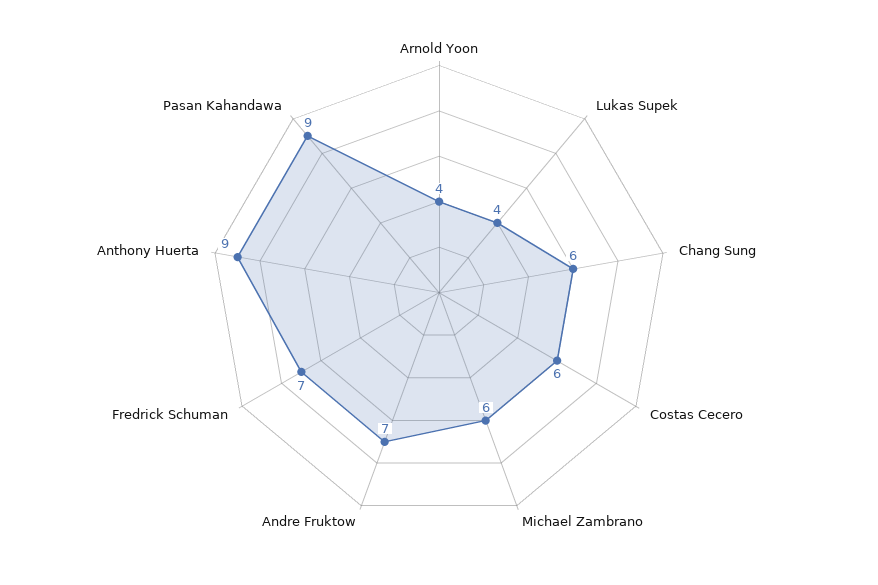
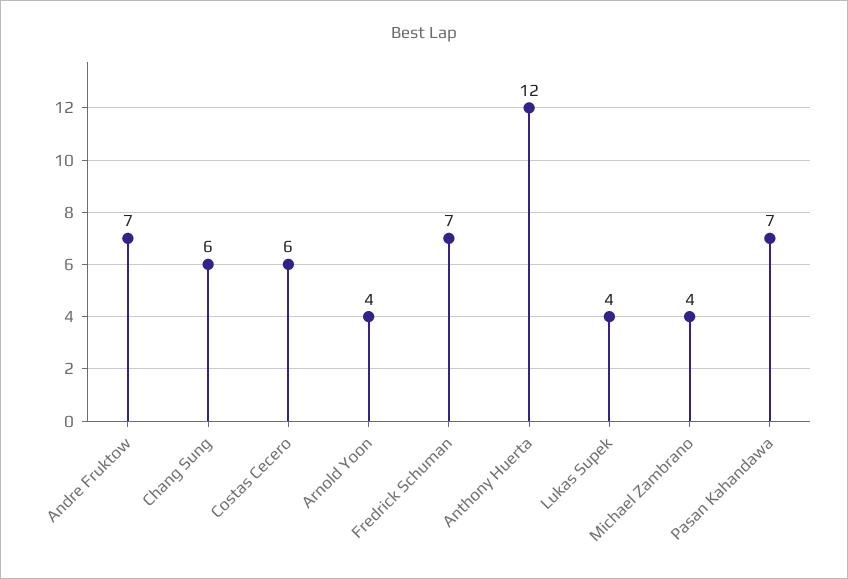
Michael Zambrano: 6 -> 4
Anthony Huerta: 9 -> 12
Pasan Kahandawa: 9 -> 7

